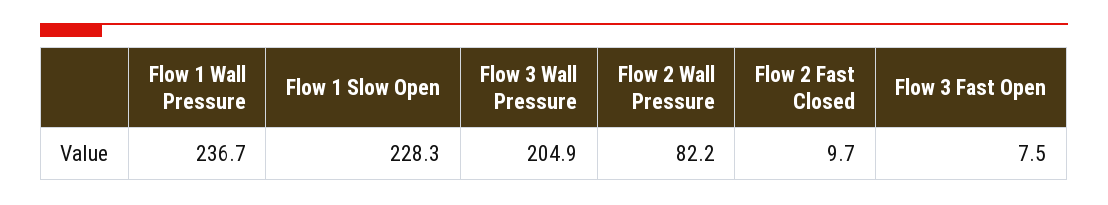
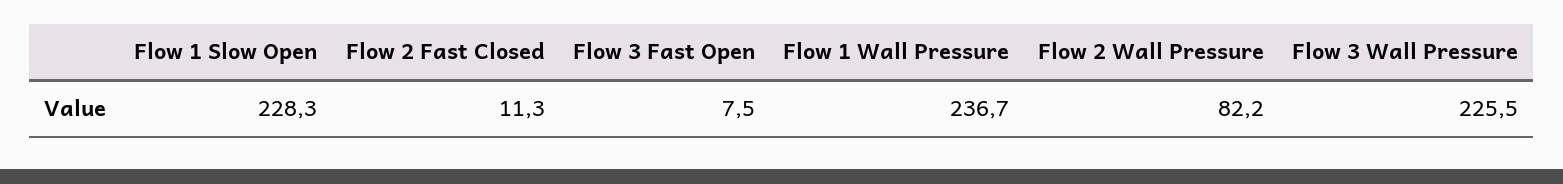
Flow 3 Wall Pressure: 204.9 -> 225.5
Flow 2 Fast Closed: 9.7 -> 11.3

